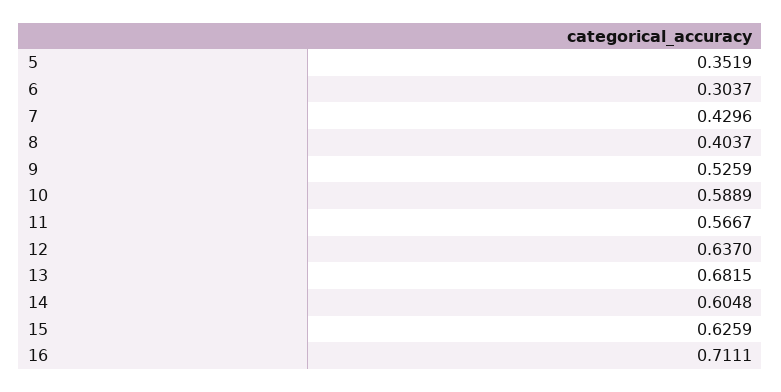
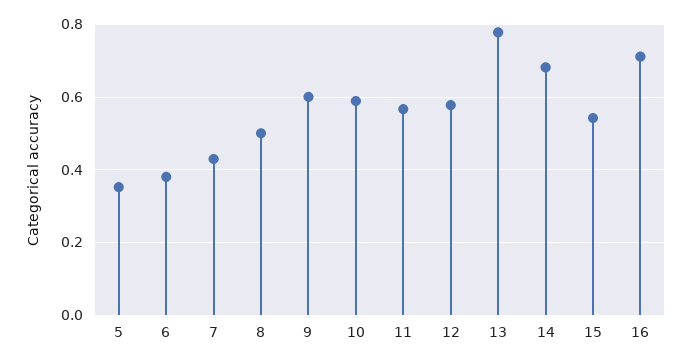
6: 0.3037 -> 0.38
8: 0.4037 -> 0.5
9: 0.5259 -> 0.6
12: 0.637 -> 0.58
13: 0.6815 -> 0.78
14: 0.6048 -> 0.68
15: 0.6259 -> 0.54

